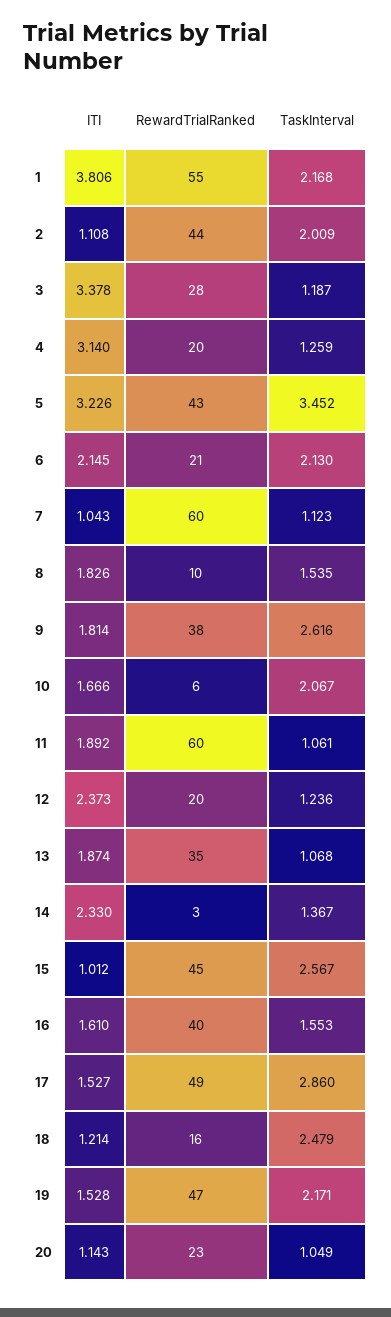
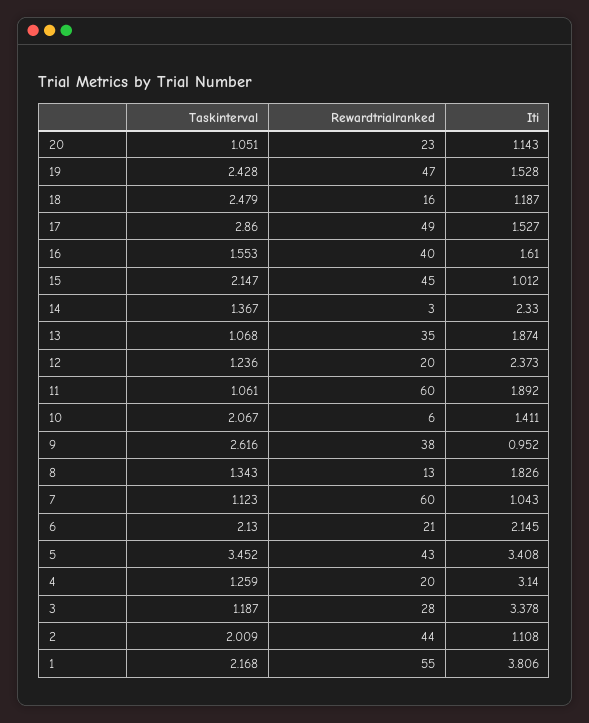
ITI, 5: 3.226 -> 3.408
RewardTrialRanked, 8: 10 -> 13
TaskInterval, 8: 1.535 -> 1.343
ITI, 9: 1.814 -> 0.952
ITI, 10: 1.666 -> 1.411
TaskInterval, 15: 2.567 -> 2.147
ITI, 18: 1.214 -> 1.187
TaskInterval, 19: 2.171 -> 2.428
TaskInterval, 20: 1.049 -> 1.051

